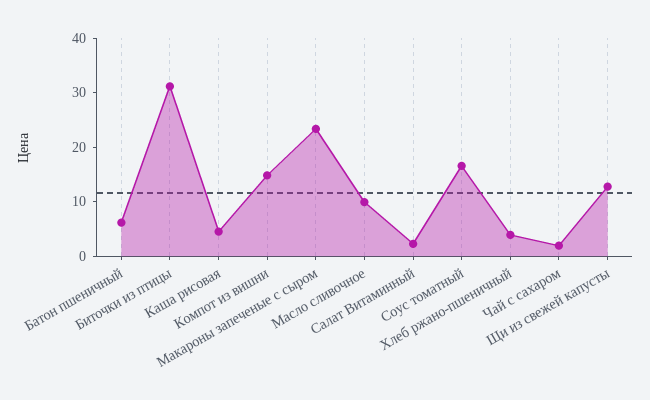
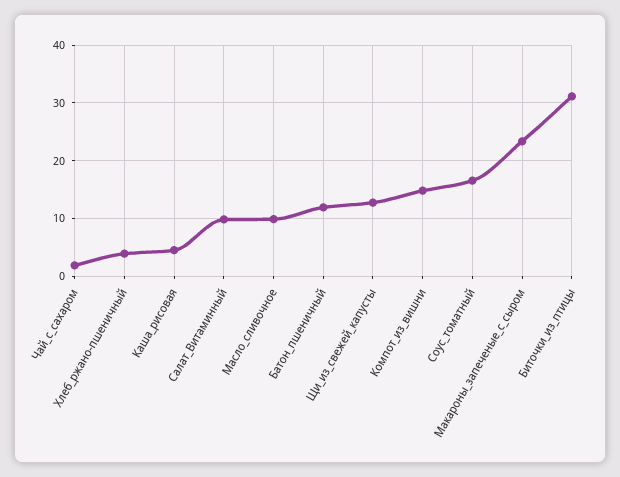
Батон пшеничный: 6 -> 12
Салат Витаминный: 2 -> 10

